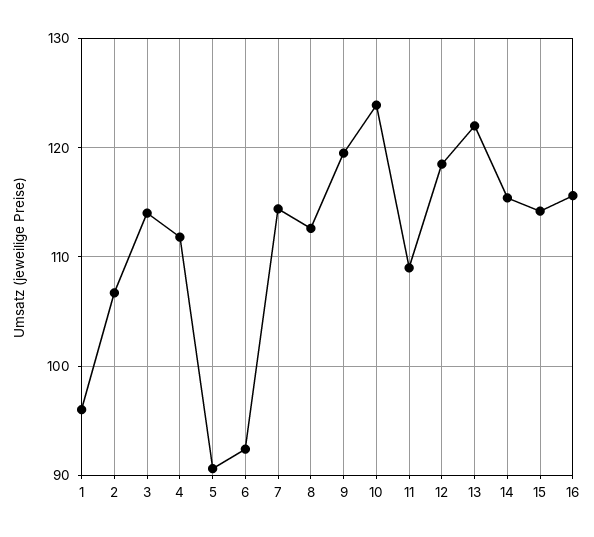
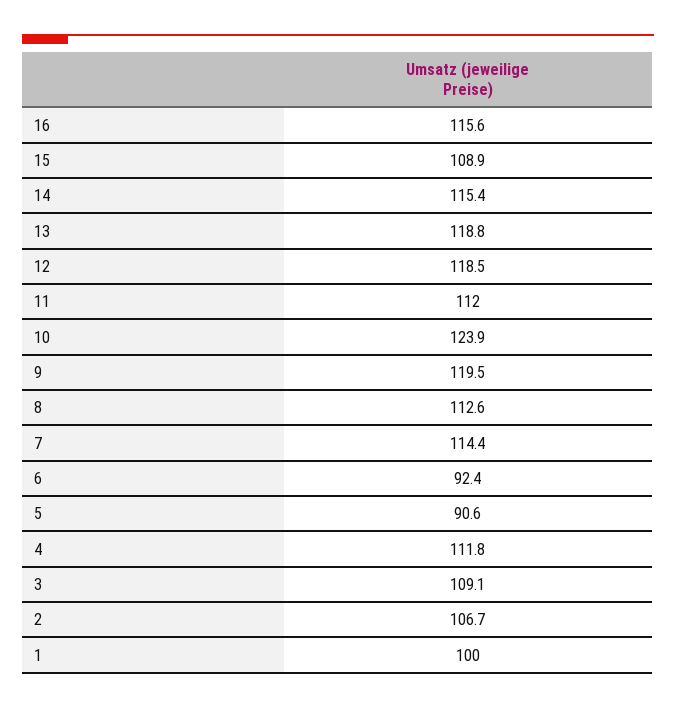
1: 96 -> 100
3: 114 -> 109.1
11: 109 -> 112
13: 122 -> 118.8
15: 114 -> 108.9

